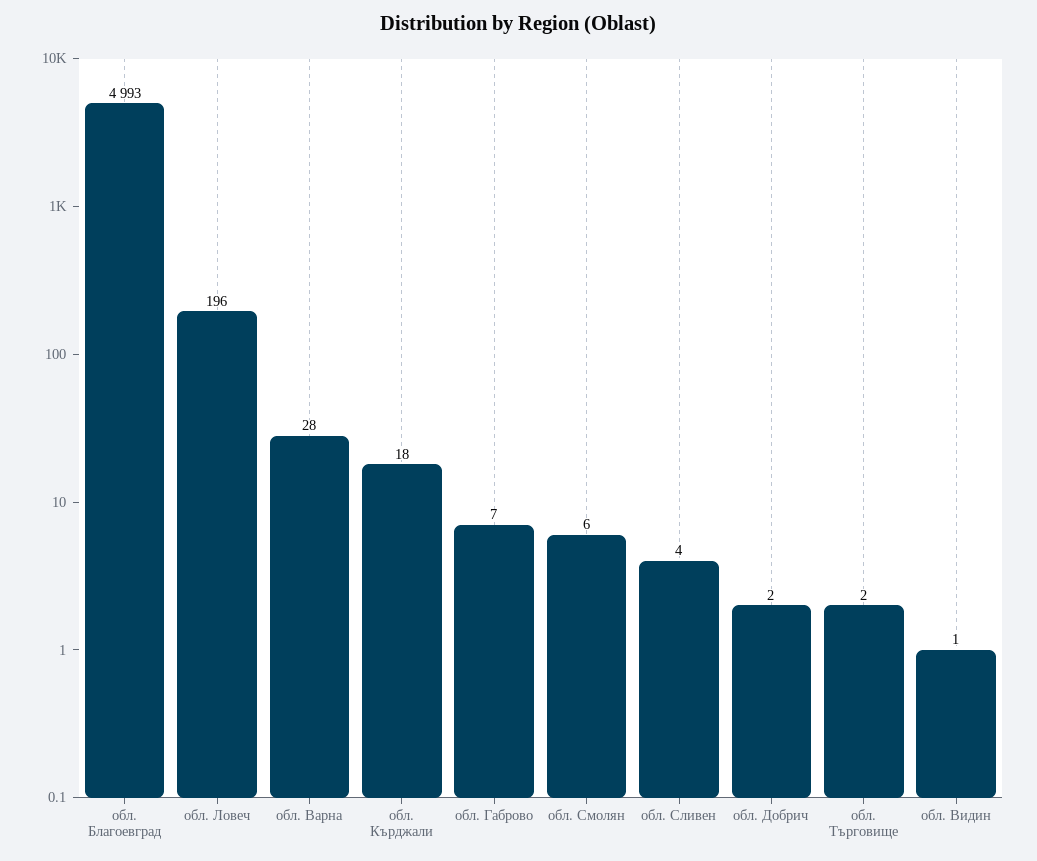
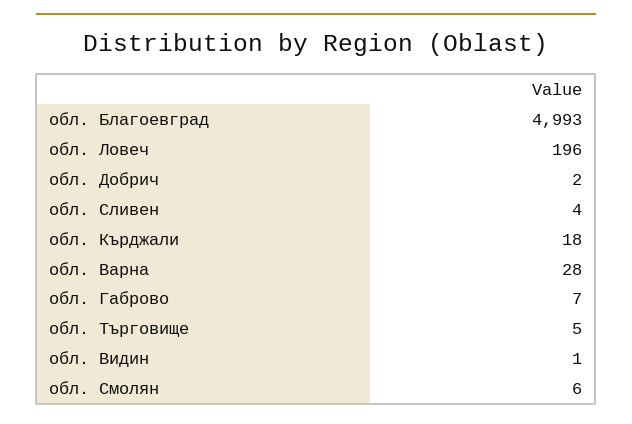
обл. Търговище: 2 -> 5

